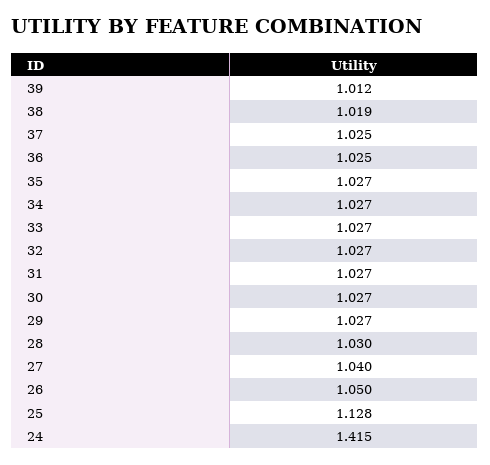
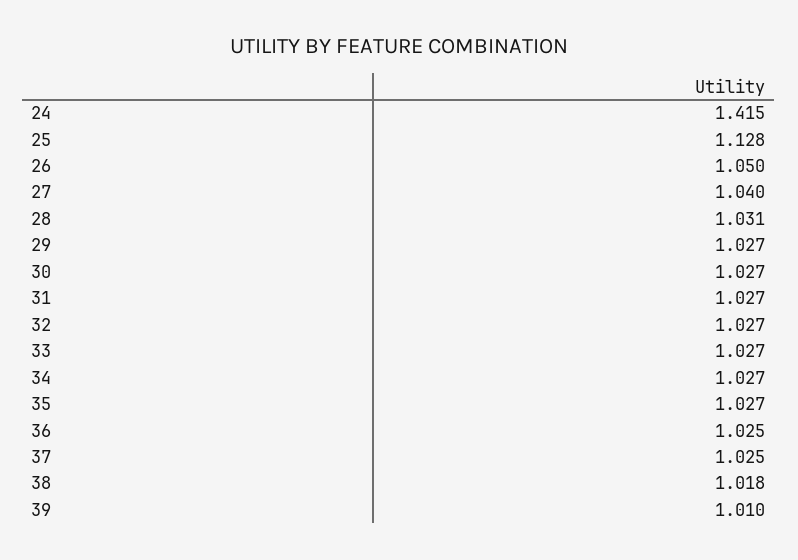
39: 1.012 -> 1.01
38: 1.019 -> 1.018
28: 1.03 -> 1.031

